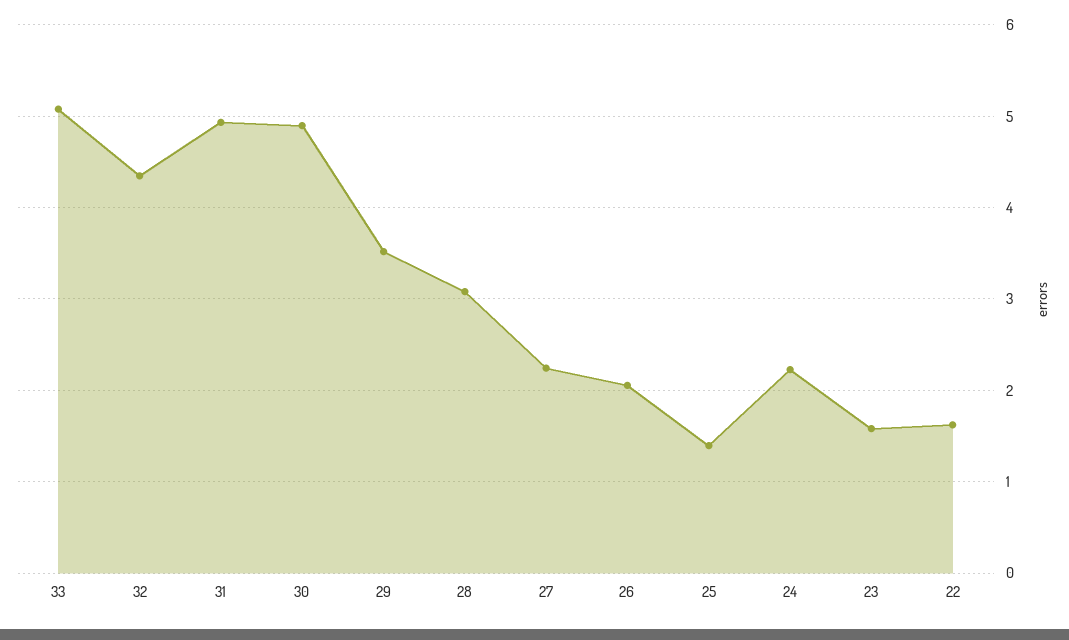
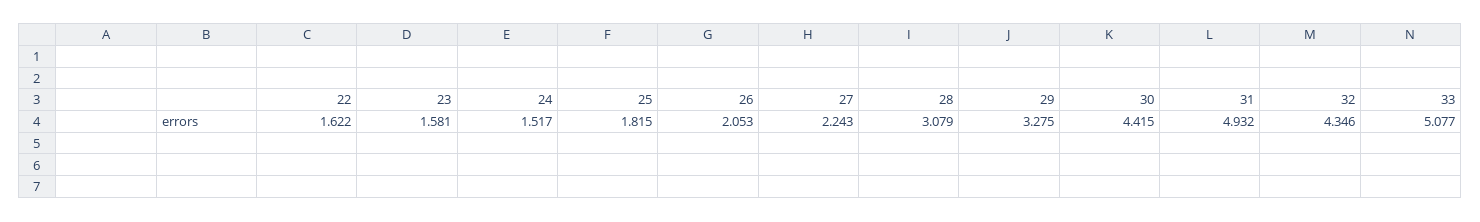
30: 4.9 -> 4.415
29: 3.5 -> 3.275
25: 1.4 -> 1.815
24: 2.2 -> 1.517

